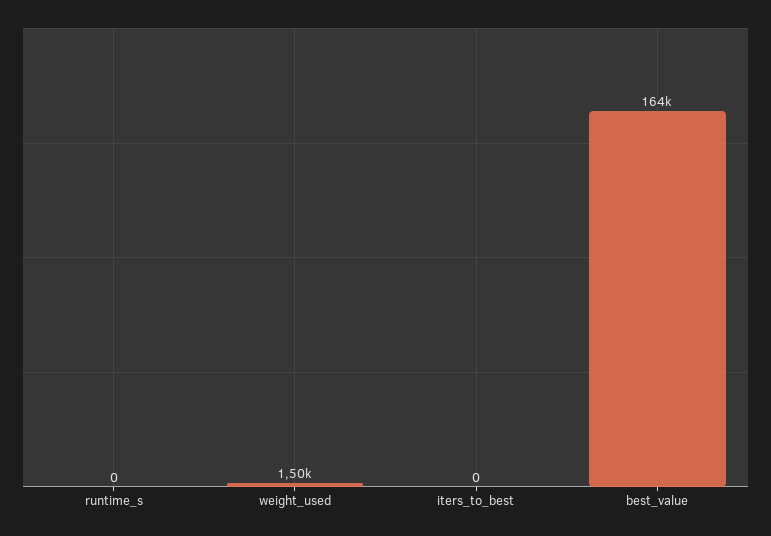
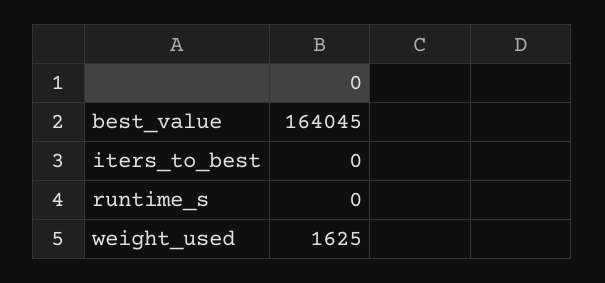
weight_used: 1500 -> 1625

